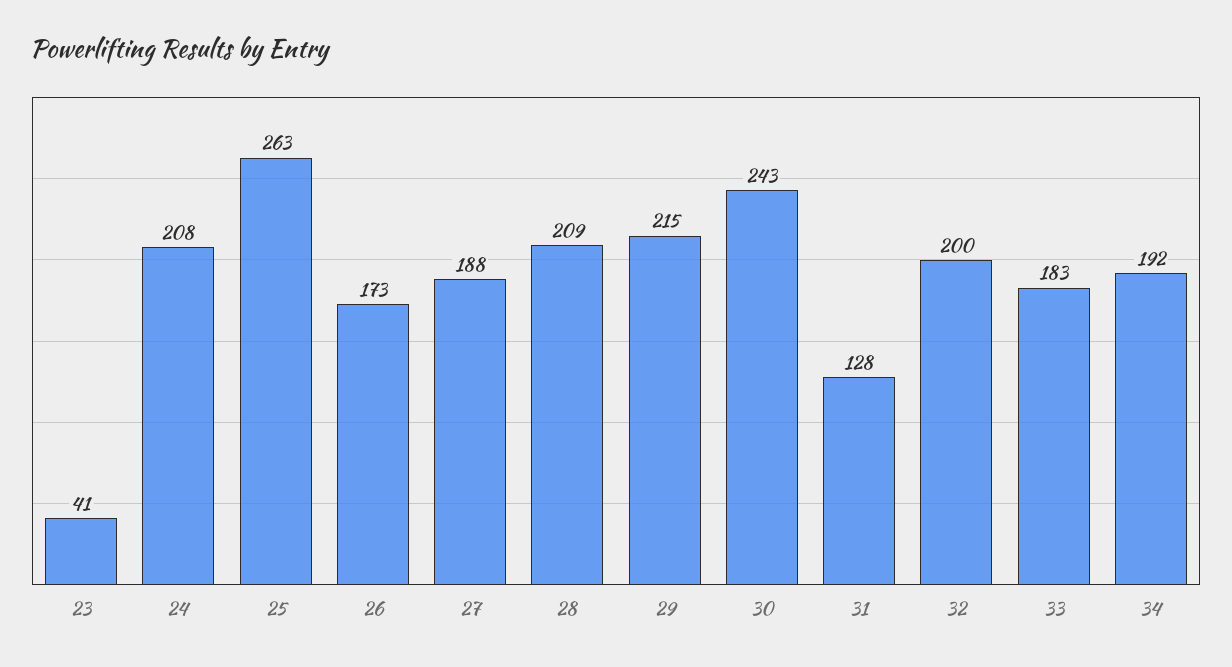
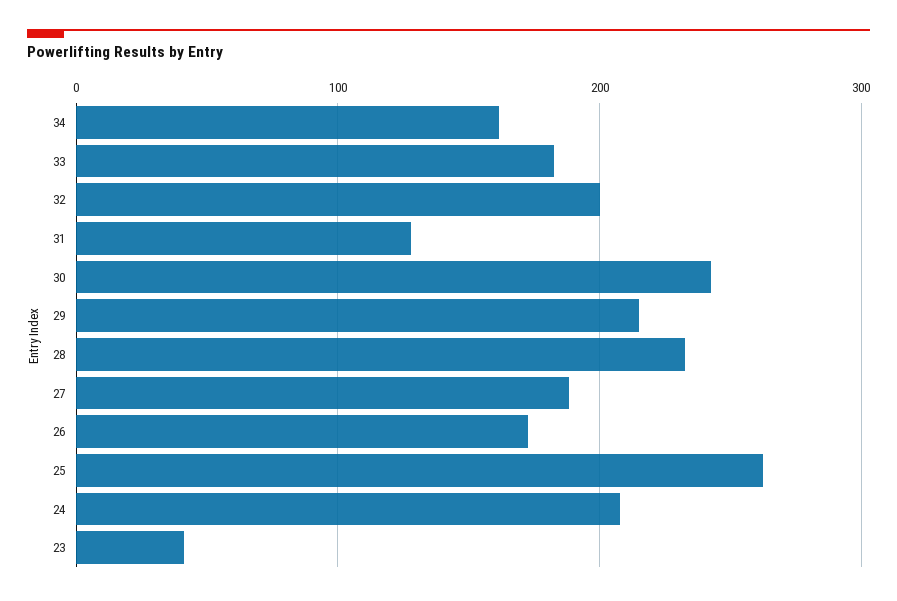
28: 209 -> 230
34: 192 -> 160

